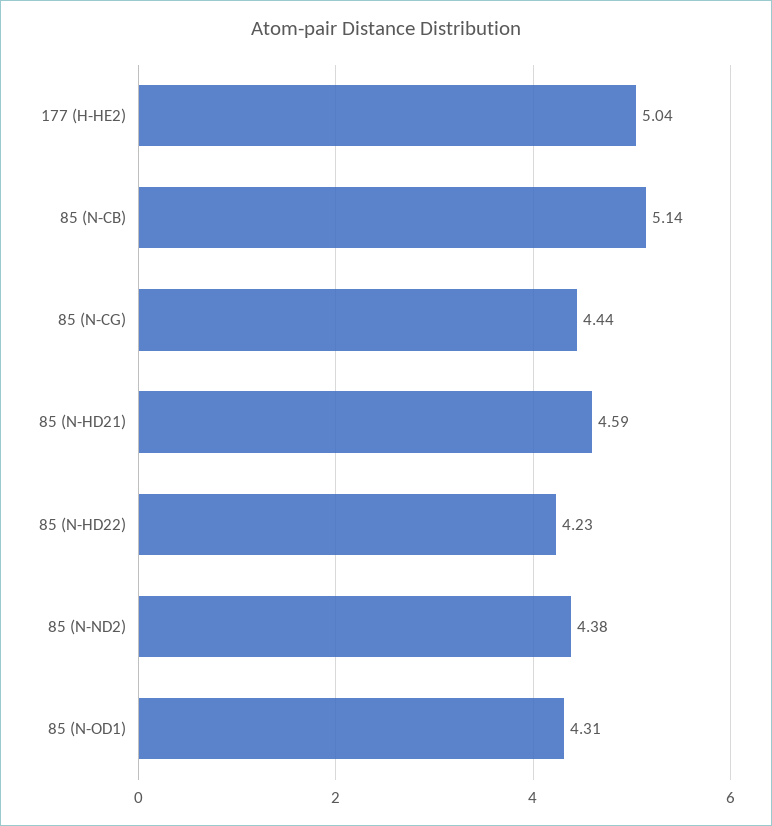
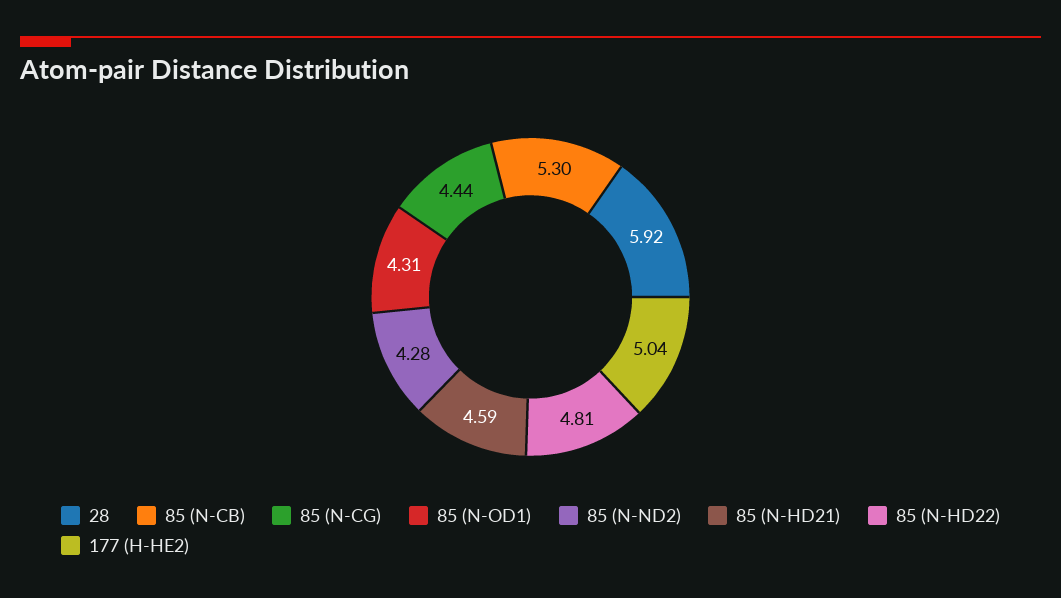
85 (N-CB): 5.14 -> 5.3
85 (N-HD22): 4.23 -> 4.81
85 (N-ND2): 4.38 -> 4.28
28: none -> 5.92

